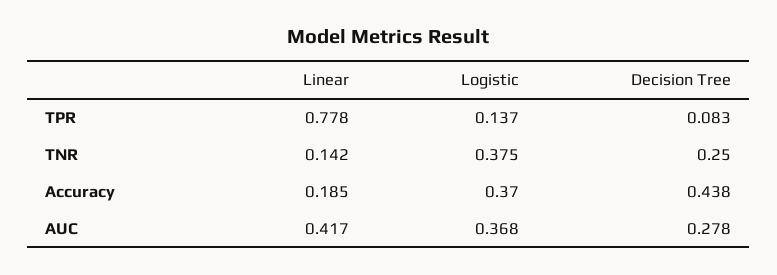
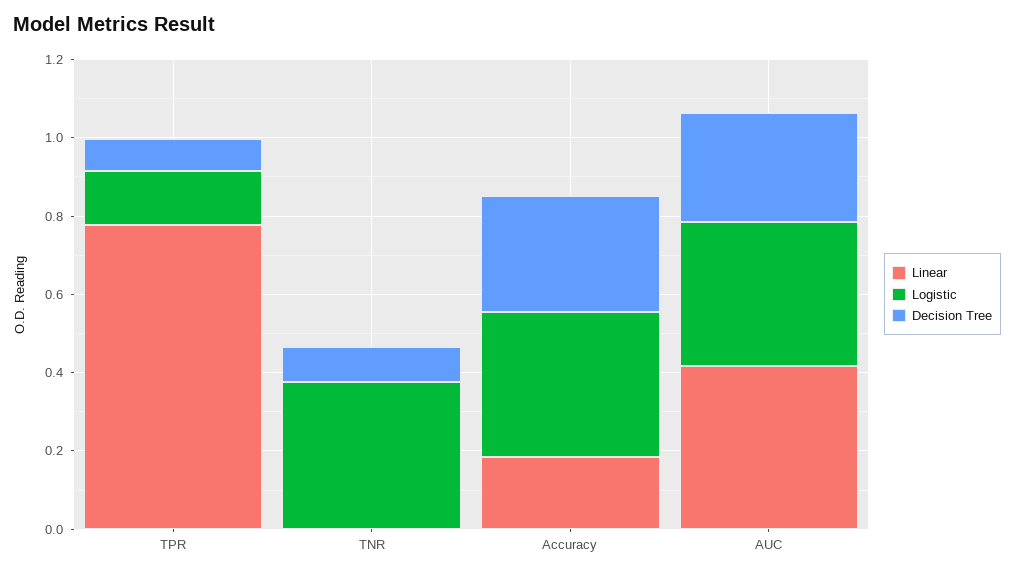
Linear, TNR: 0.142 -> 0
Decision Tree, TNR: 0.25 -> 0.1
Decision Tree, Accuracy: 0.438 -> 0.3

